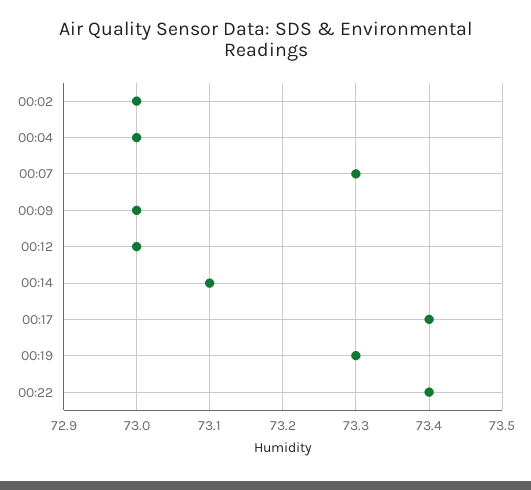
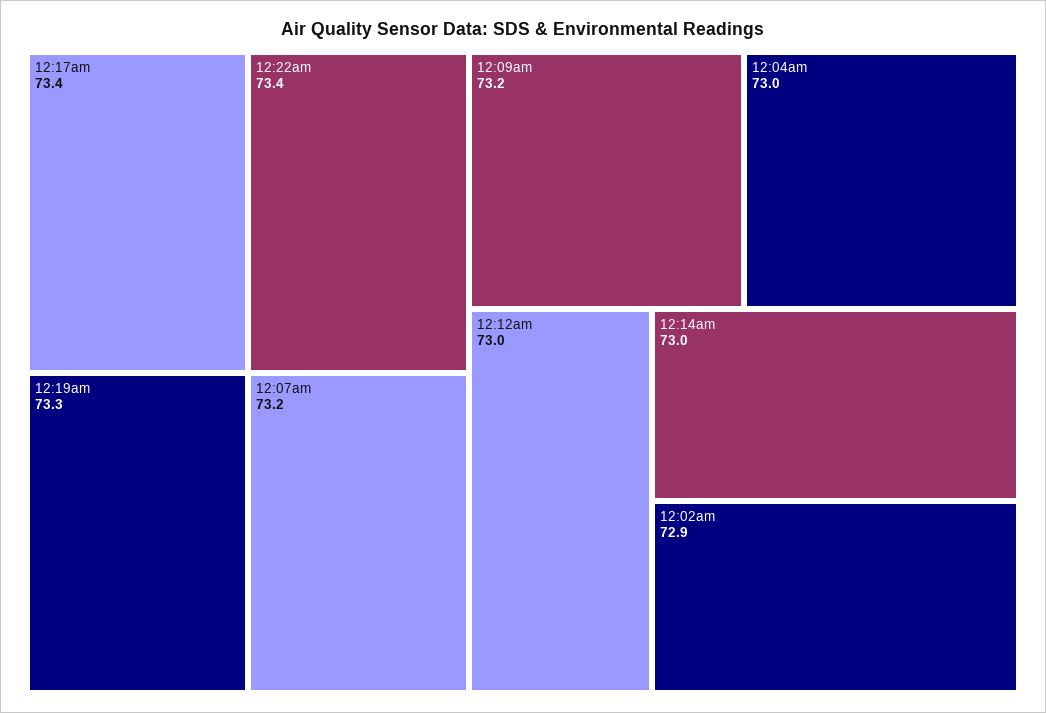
00:02: 73 -> 72.9
00:07: 73.3 -> 73.2
00:09: 73 -> 73.2
00:14: 73.1 -> 73

